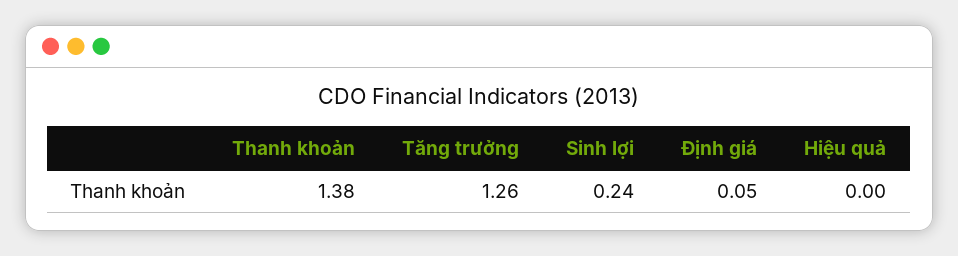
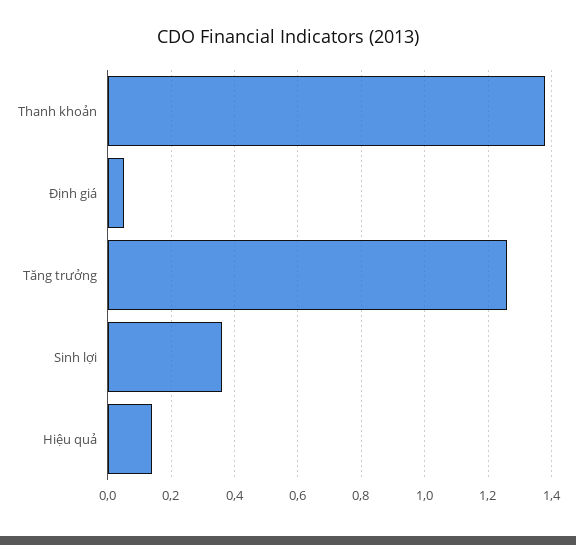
Sinh lợi: 0.24 -> 0.35
Hiệu quả: 0 -> 0.15

